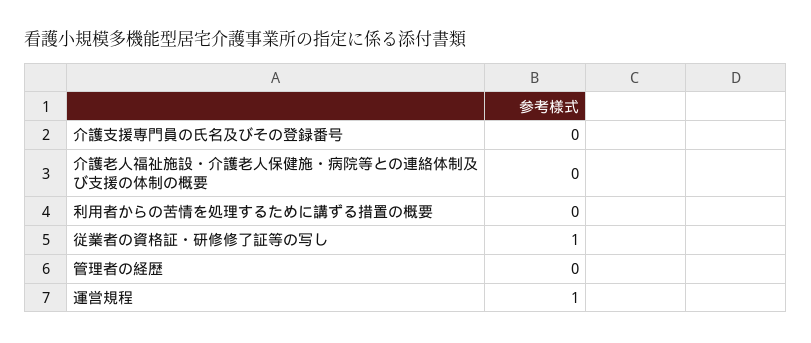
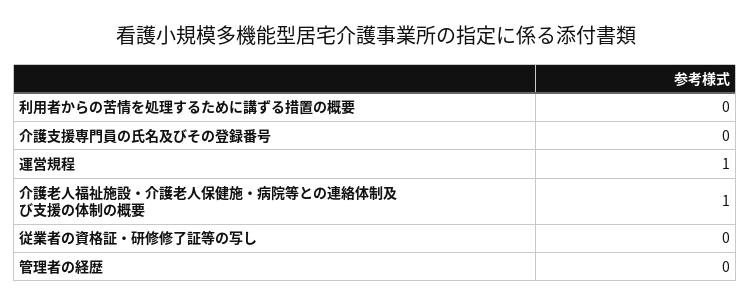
介護老人福祉施設・介護老人保健施・病院等との連絡体制及び支援の体制の概要: 0 -> 1
従業者の資格証・研修修了証等の写し: 1 -> 0

